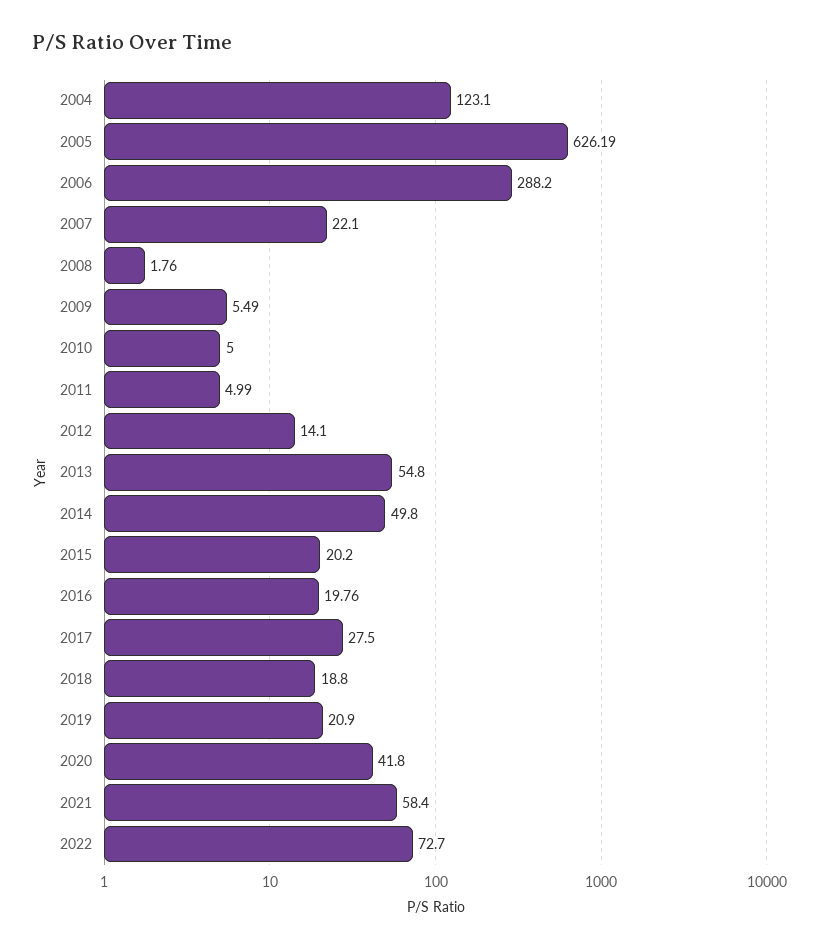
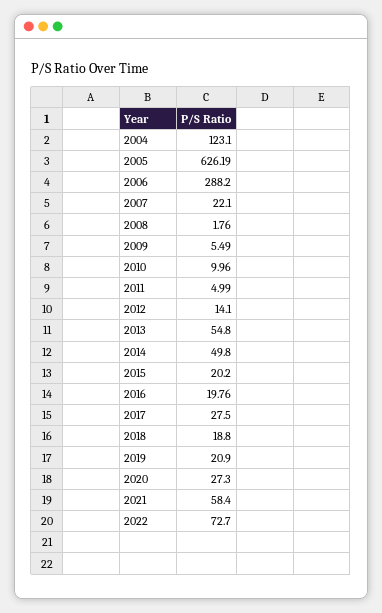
2010: 5 -> 9.96
2020: 41.8 -> 27.3

